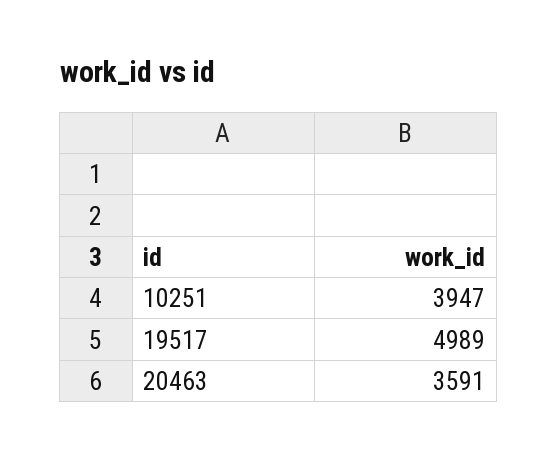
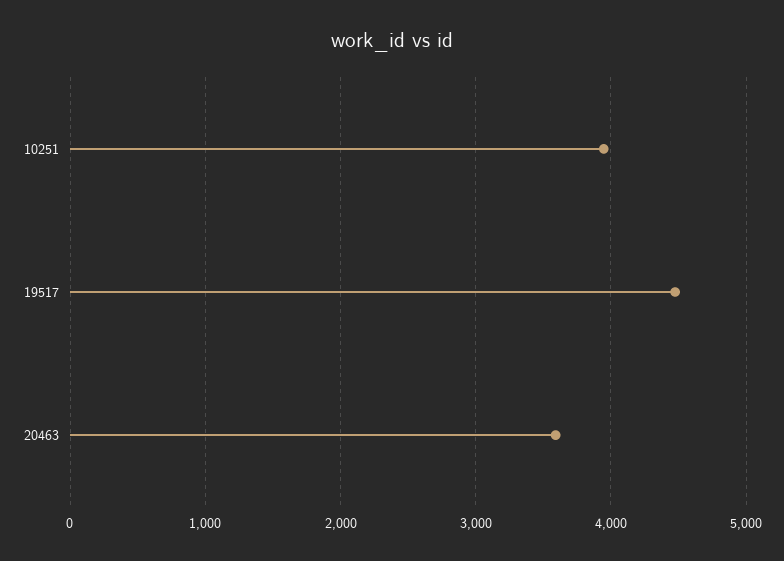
19517: 4989 -> 4500

